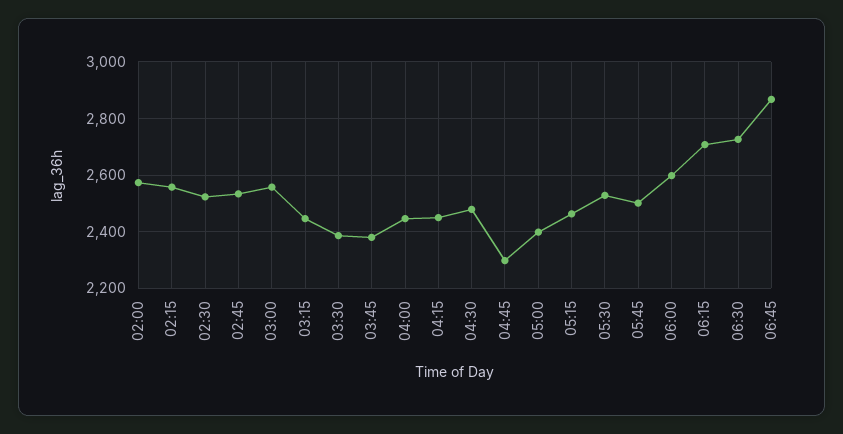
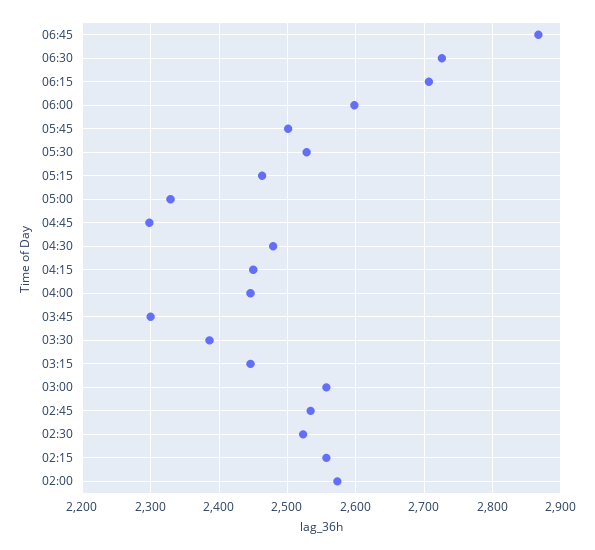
03:45: 2375 -> 2300
05:00: 2400 -> 2330

